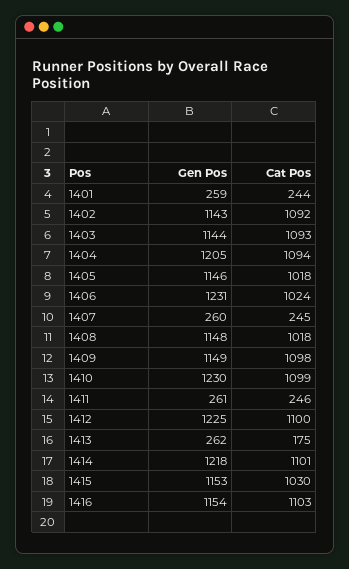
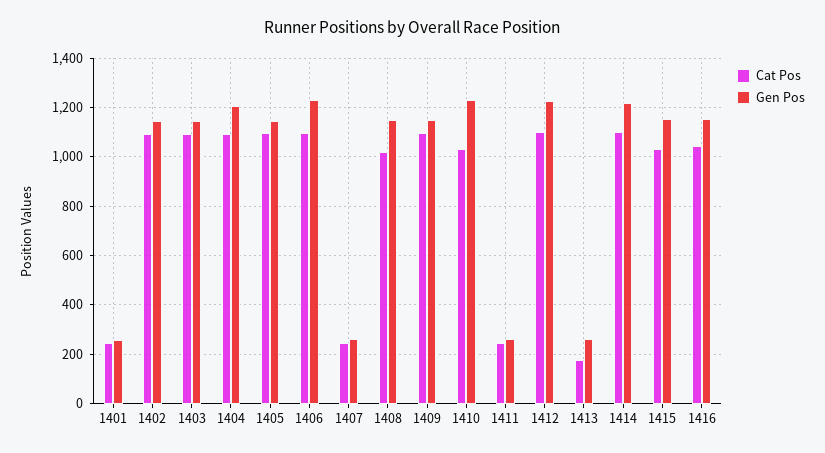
Cat Pos, 1405: 1018 -> 1100
Cat Pos, 1406: 1024 -> 1100
Cat Pos, 1410: 1099 -> 1025
Cat Pos, 1416: 1103 -> 1050

